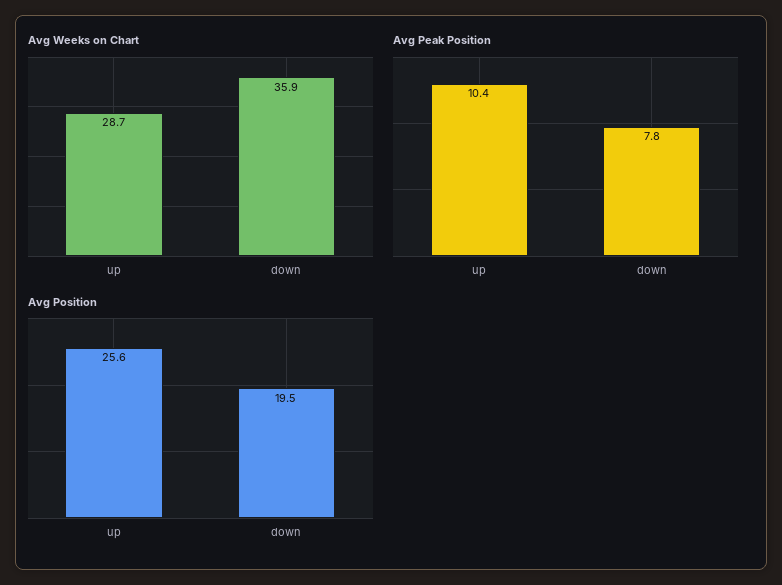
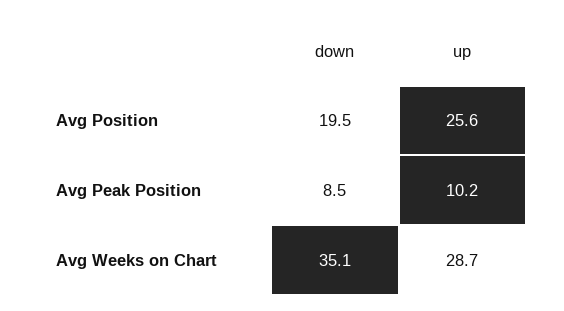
Avg Weeks on Chart, down: 35.9 -> 35.1
Avg Peak Position, up: 10.4 -> 10.2
Avg Peak Position, down: 7.8 -> 8.5

